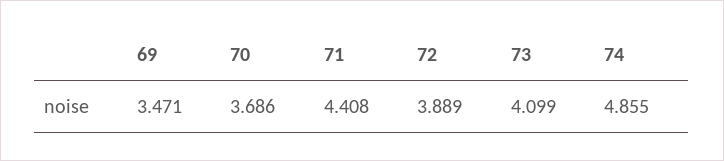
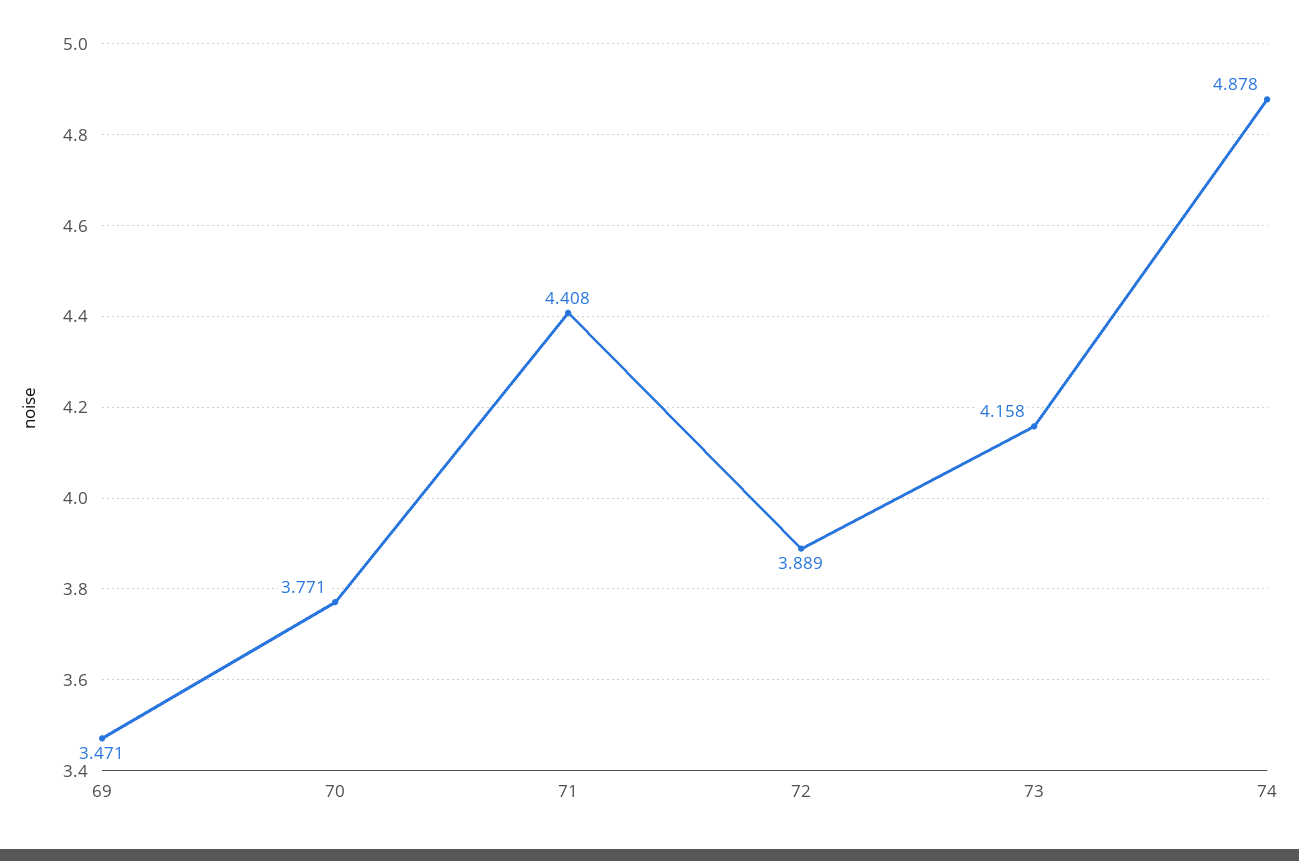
70: 3.686 -> 3.771
73: 4.099 -> 4.158
74: 4.855 -> 4.878

